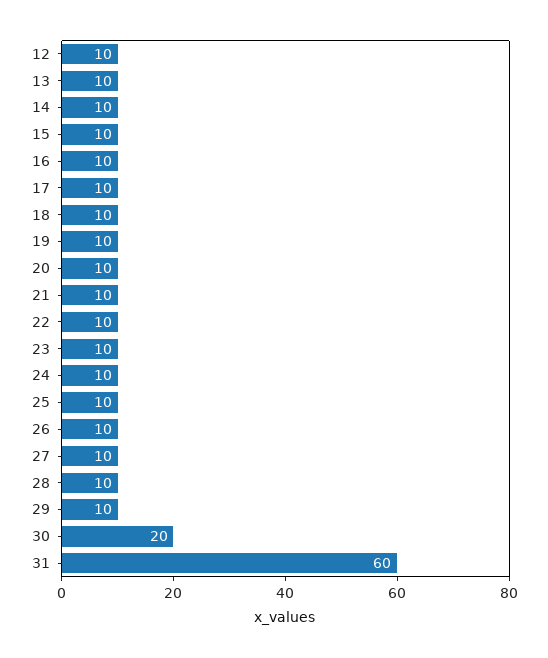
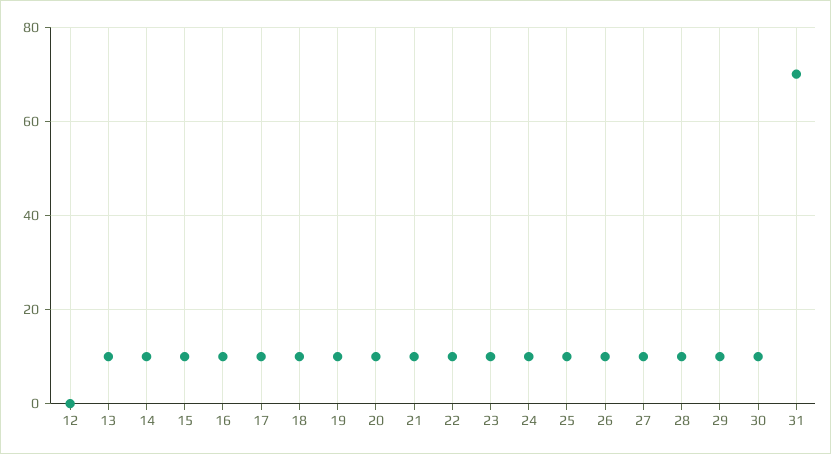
12: 10 -> 0
30: 20 -> 10
31: 60 -> 70

